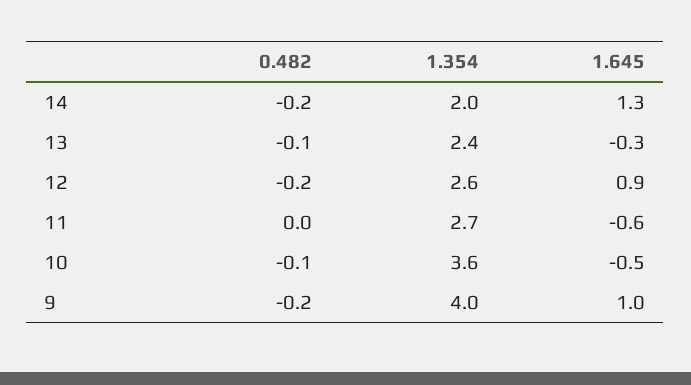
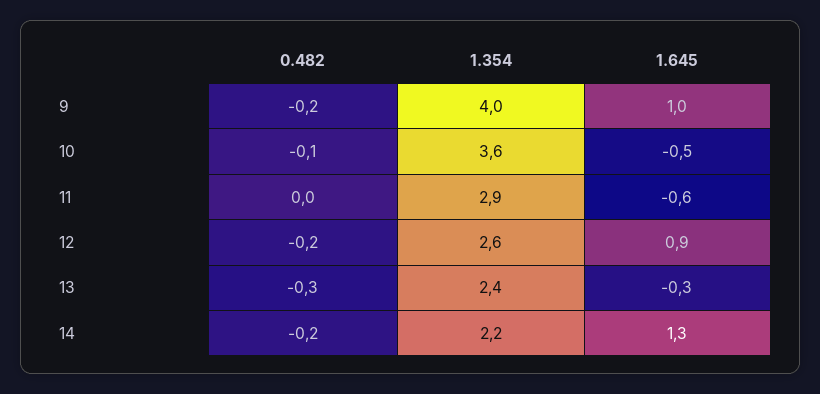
1.354, 14: 2 -> 2.2
0.482, 13: -0.1 -> -0.3
1.354, 11: 2.7 -> 2.9

